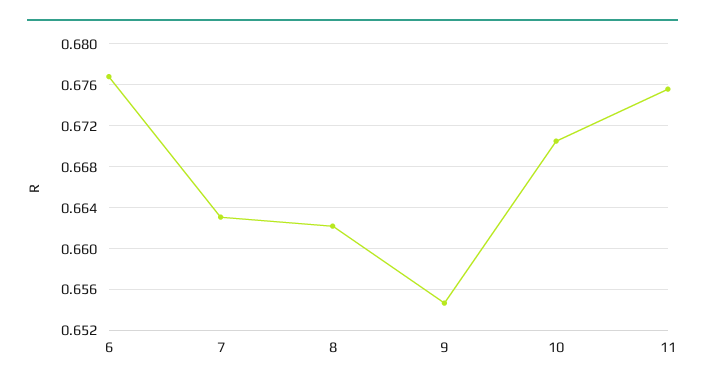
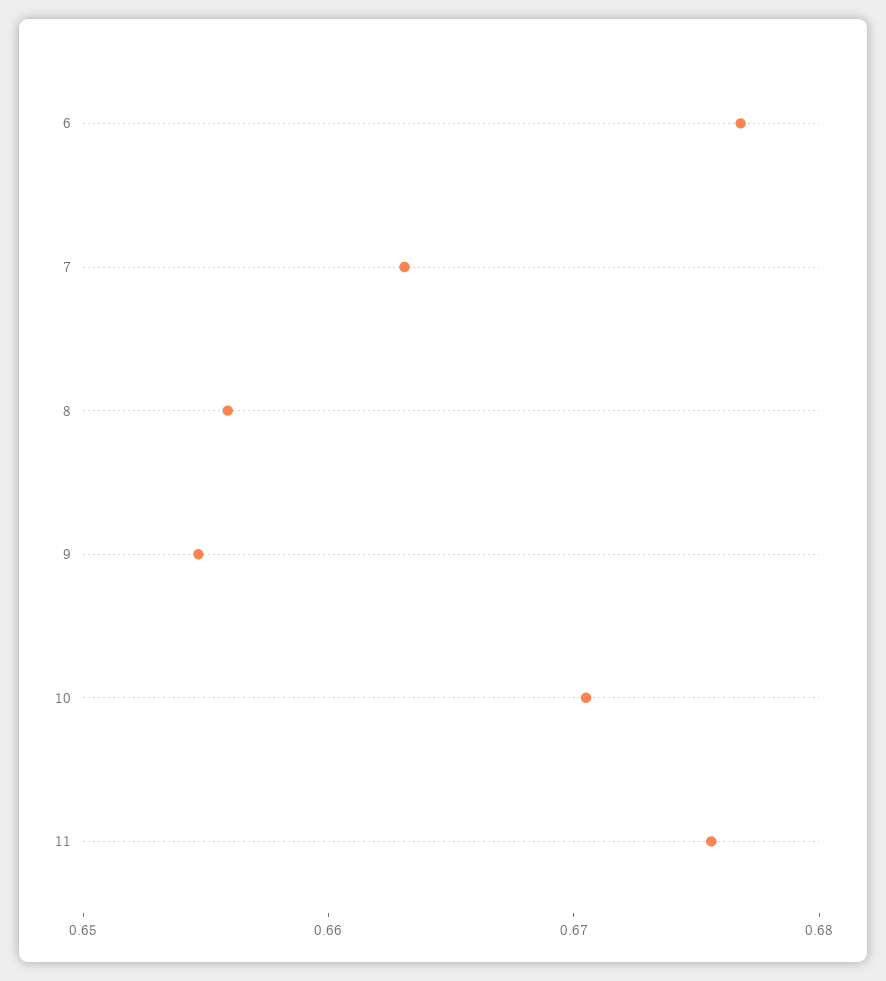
8: 0.662 -> 0.656

